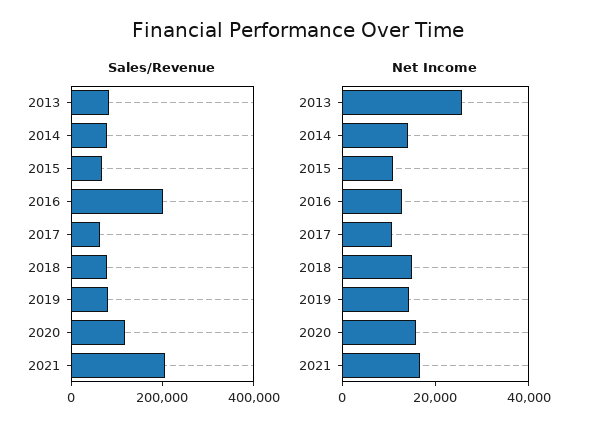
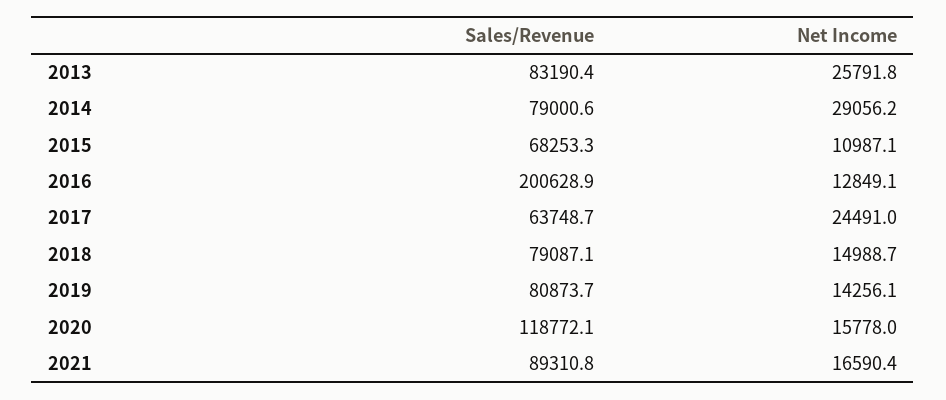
Sales/Revenue, 2021: 200000 -> 89310.8
Net Income, 2014: 15000 -> 29056.2
Net Income, 2017: 10000 -> 24491

